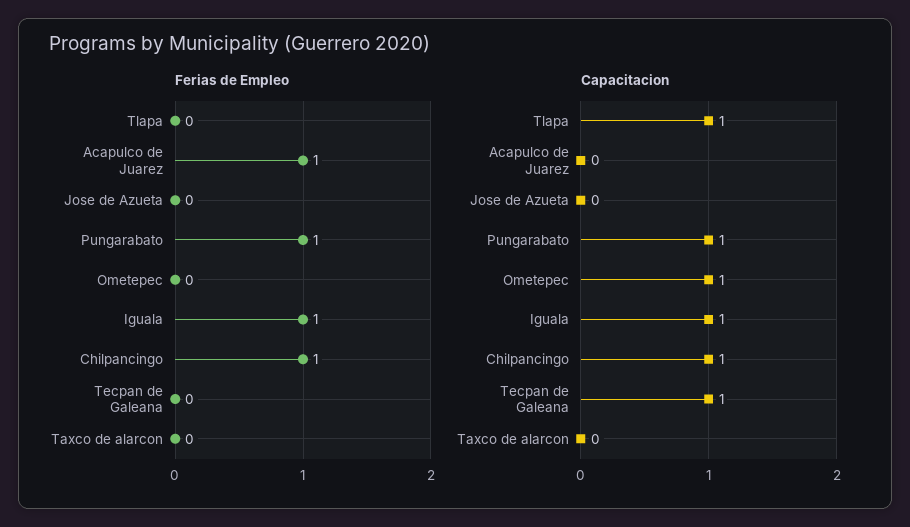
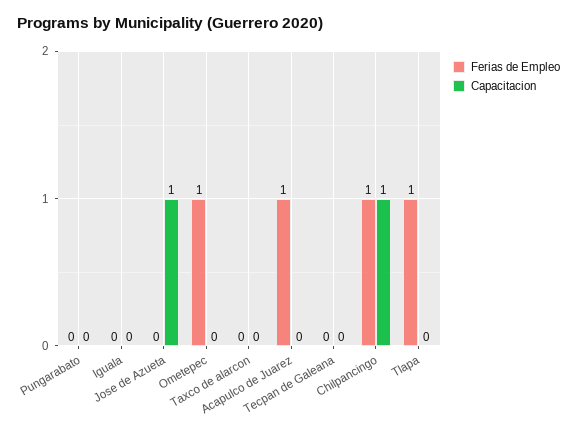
Ferias de Empleo, Tlapa: 0 -> 1
Ferias de Empleo, Pungarabato: 1 -> 0
Ferias de Empleo, Ometepec: 0 -> 1
Ferias de Empleo, Iguala: 1 -> 0
Capacitacion, Tlapa: 1 -> 0
Capacitacion, Jose de Azueta: 0 -> 1
Capacitacion, Pungarabato: 1 -> 0
Capacitacion, Ometepec: 1 -> 0
Capacitacion, Iguala: 1 -> 0
Capacitacion, Tecpan de Galeana: 1 -> 0

